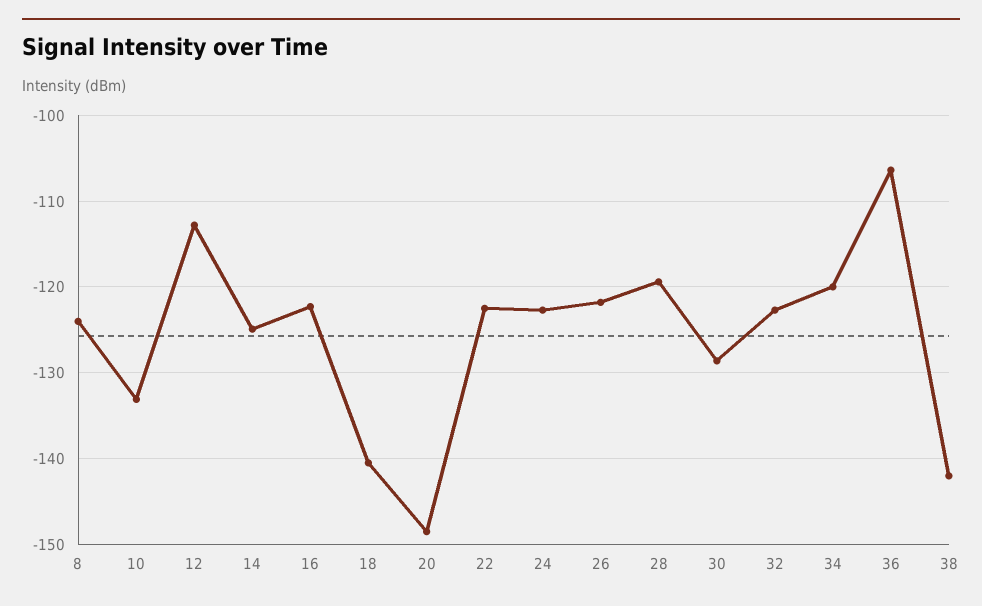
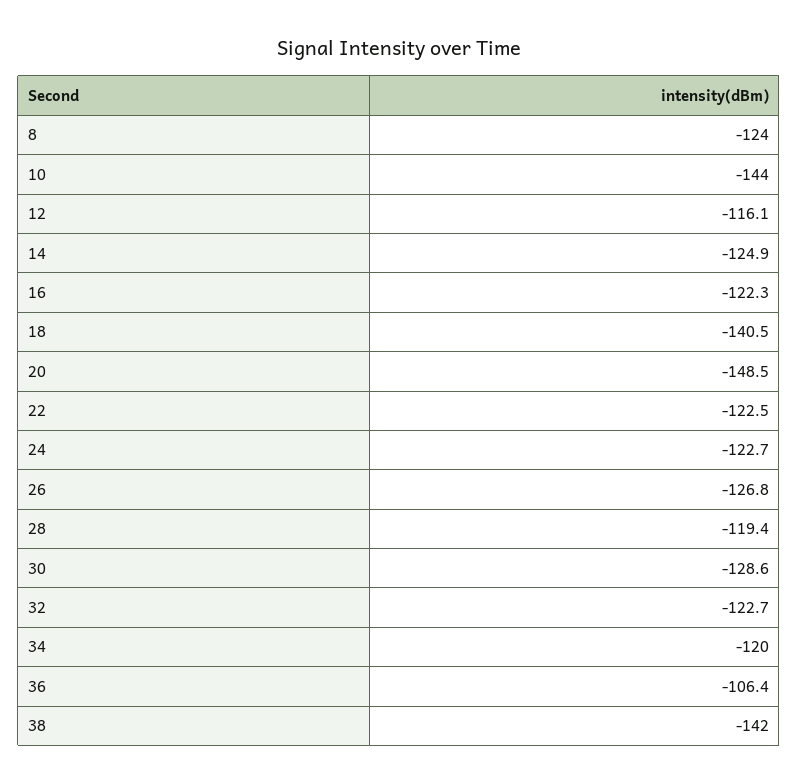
10: -133 -> -144
12: -113 -> -116.1
26: -122 -> -126.8

